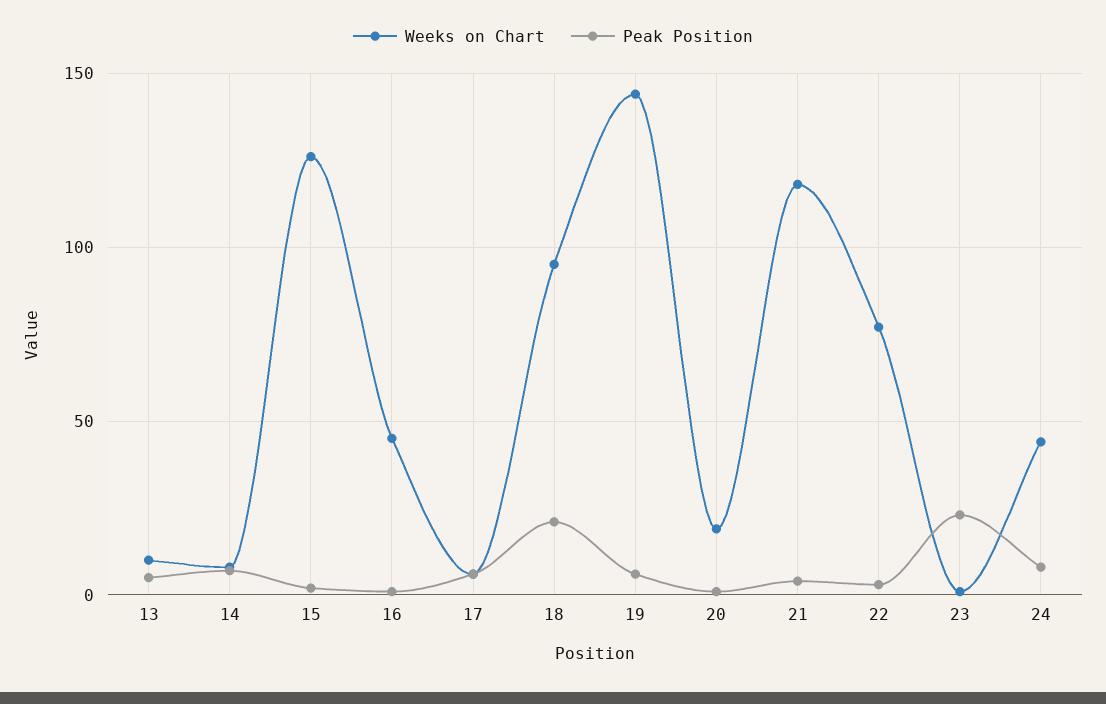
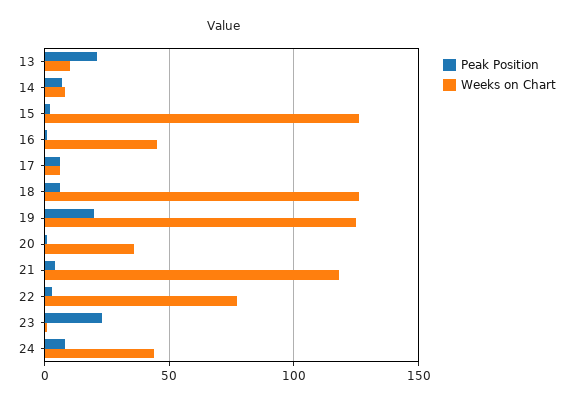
Peak Position, 13: 5 -> 20
Weeks on Chart, 18: 95 -> 125
Peak Position, 18: 20 -> 5
Weeks on Chart, 19: 145 -> 125
Peak Position, 19: 5 -> 20
Weeks on Chart, 20: 20 -> 35

